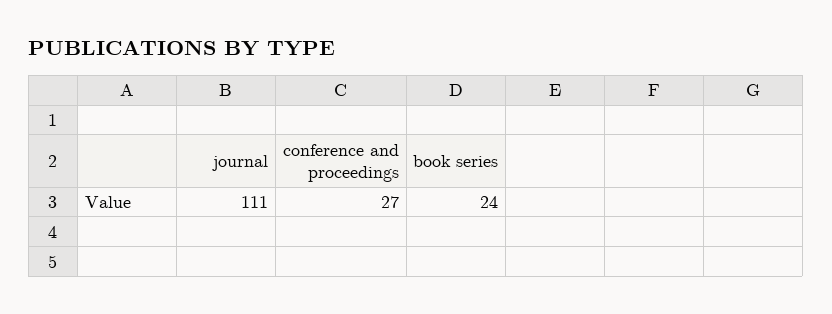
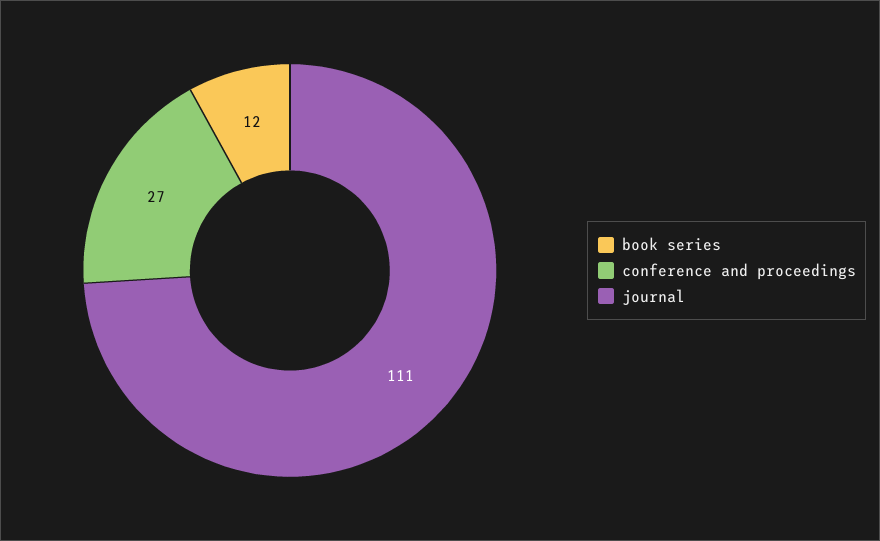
book series: 24 -> 12

